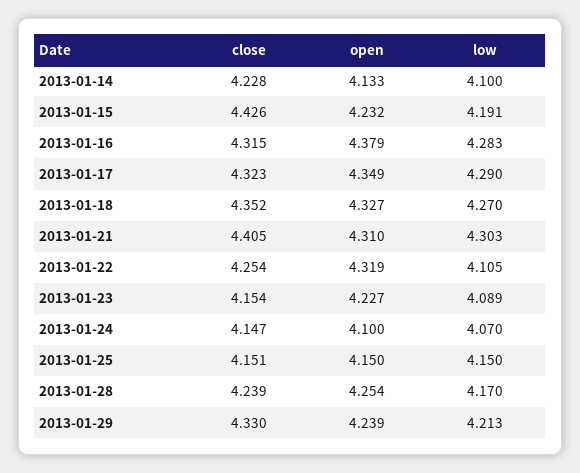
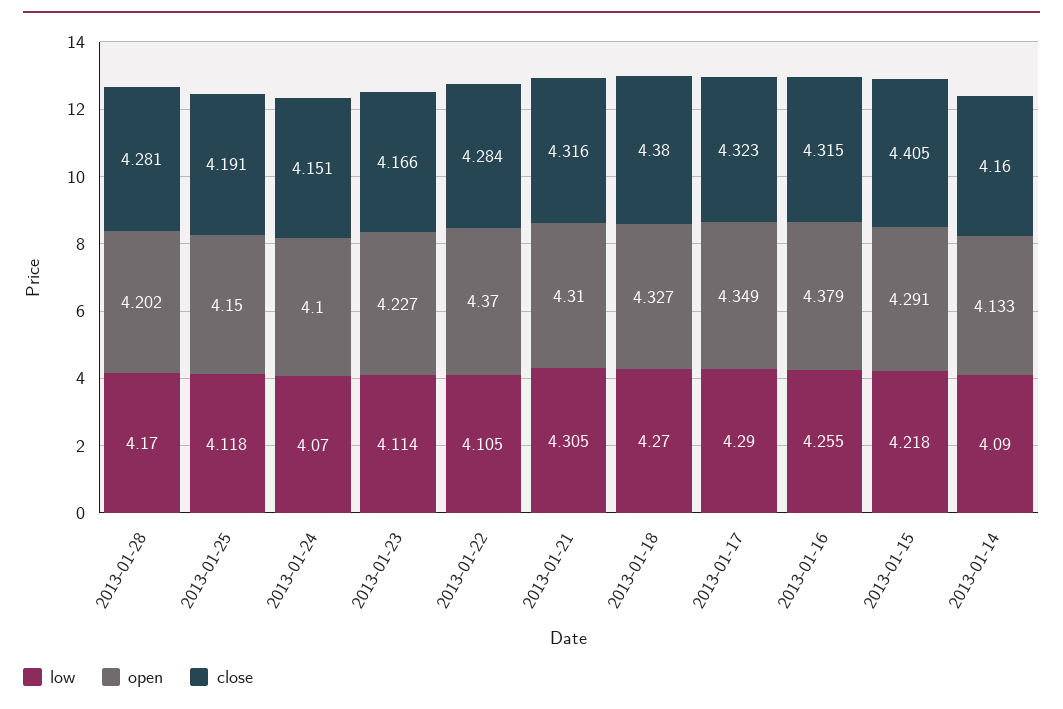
close, 2013-01-14: 4.228 -> 4.16
low, 2013-01-14: 4.1 -> 4.09
close, 2013-01-15: 4.426 -> 4.405
open, 2013-01-15: 4.232 -> 4.291
low, 2013-01-15: 4.191 -> 4.218
low, 2013-01-16: 4.283 -> 4.255
close, 2013-01-18: 4.352 -> 4.38
close, 2013-01-21: 4.405 -> 4.316
low, 2013-01-21: 4.303 -> 4.305
close, 2013-01-22: 4.254 -> 4.284
open, 2013-01-22: 4.319 -> 4.37
close, 2013-01-23: 4.154 -> 4.166
low, 2013-01-23: 4.089 -> 4.114
close, 2013-01-24: 4.147 -> 4.151
close, 2013-01-25: 4.151 -> 4.191
low, 2013-01-25: 4.15 -> 4.118
close, 2013-01-28: 4.239 -> 4.281
open, 2013-01-28: 4.254 -> 4.202
close, 2013-01-29: 4.33 -> none
open, 2013-01-29: 4.239 -> none
low, 2013-01-29: 4.213 -> none

